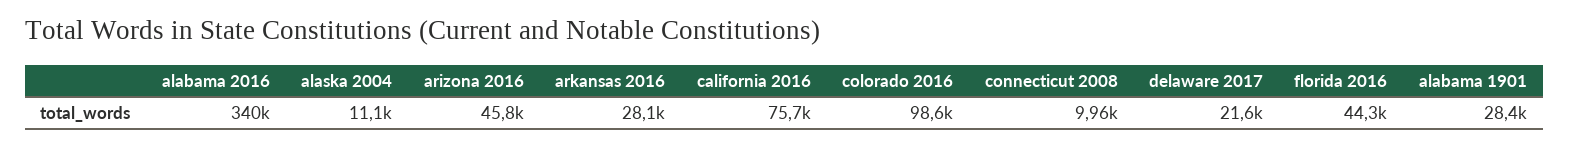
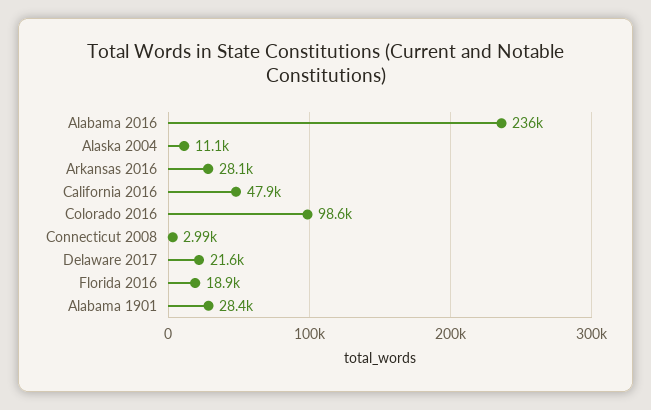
alabama 2016: 340000 -> 236000
arizona 2016: 45800 -> none
california 2016: 75700 -> 47900
connecticut 2008: 9960 -> 2990
florida 2016: 44300 -> 18900

